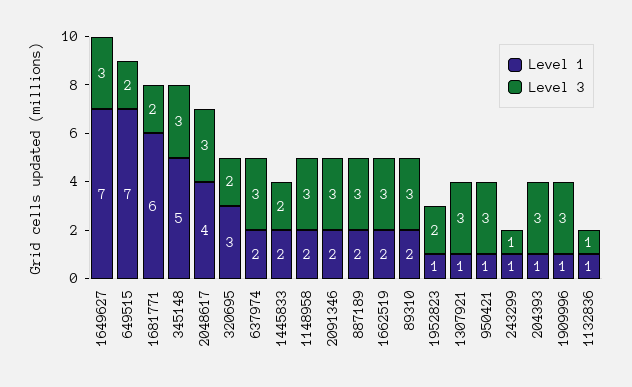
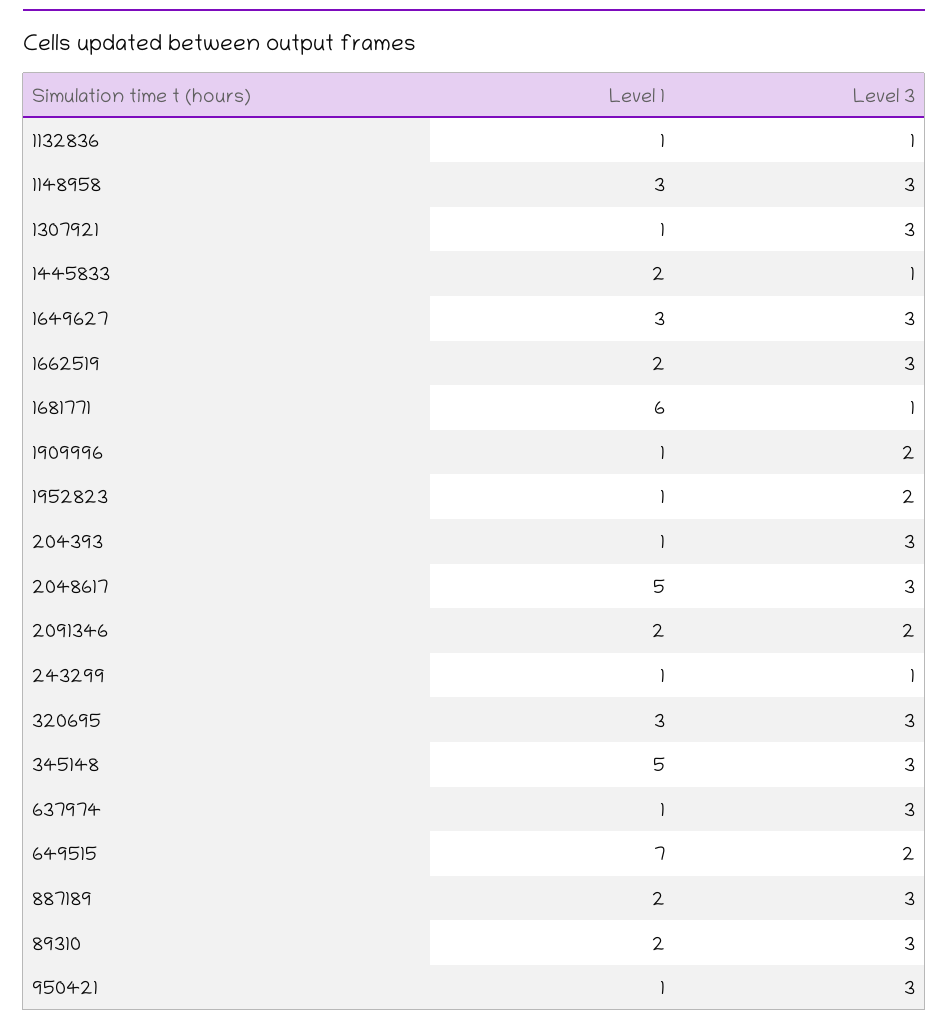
Level 1, 1649627: 7 -> 3
Level 3, 1681771: 2 -> 1
Level 1, 2048617: 4 -> 5
Level 3, 320695: 2 -> 3
Level 1, 637974: 2 -> 1
Level 3, 1445833: 2 -> 1
Level 1, 1148958: 2 -> 3
Level 3, 2091346: 3 -> 2
Level 3, 1909996: 3 -> 2

